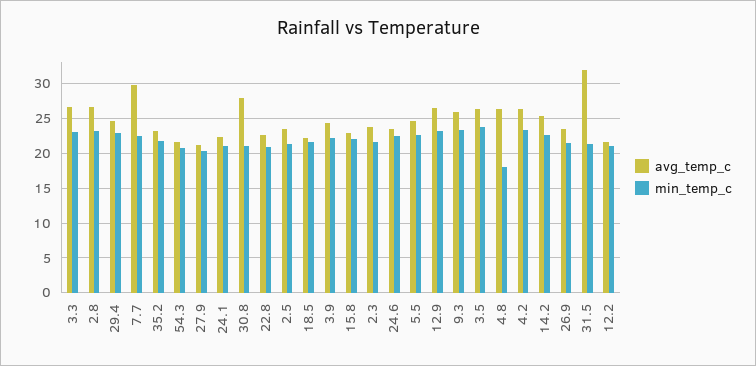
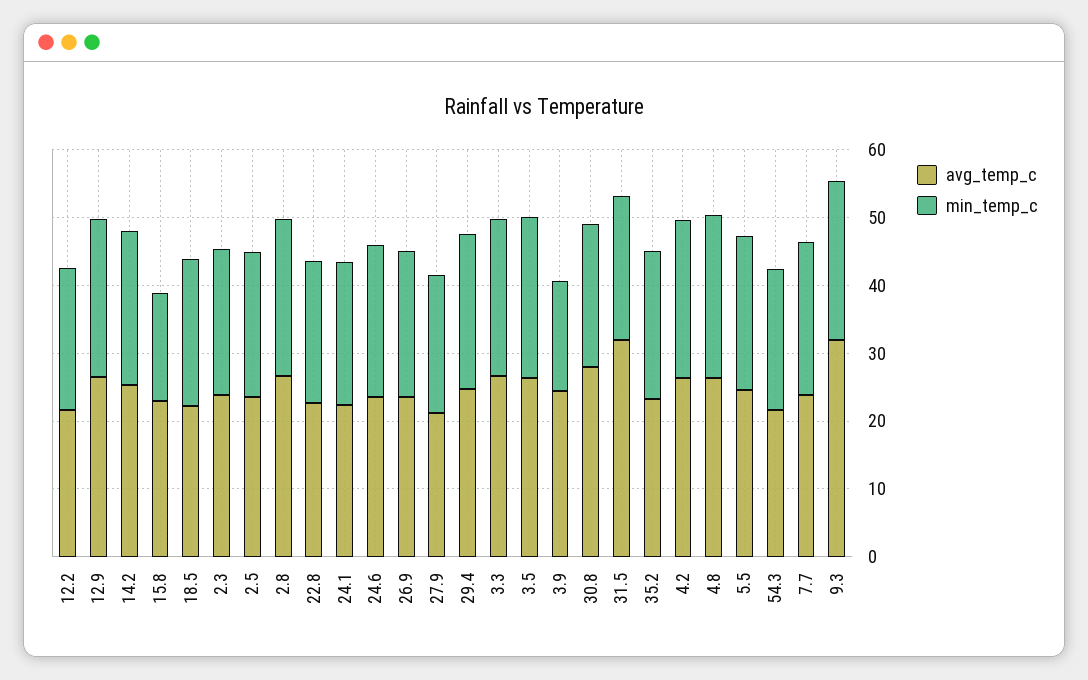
avg_temp_c, 7.7: 30 -> 24
min_temp_c, 3.9: 22 -> 16
min_temp_c, 15.8: 22 -> 16
avg_temp_c, 9.3: 26 -> 32
min_temp_c, 4.8: 18 -> 24

